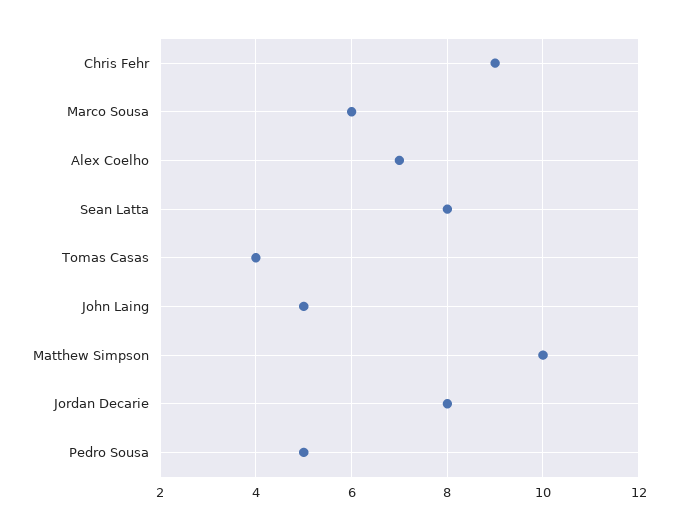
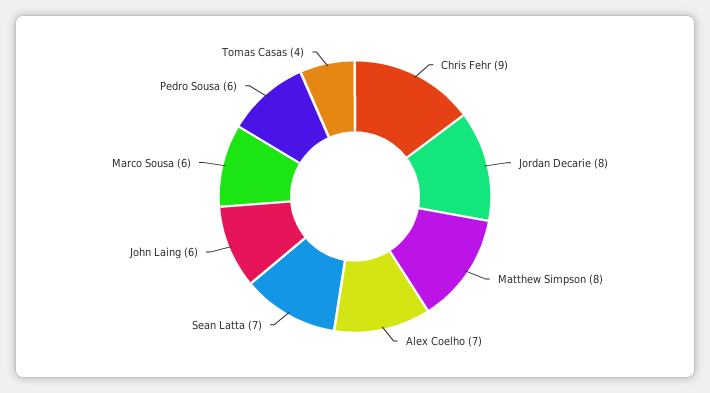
Sean Latta: 8 -> 7
John Laing: 5 -> 6
Matthew Simpson: 10 -> 8
Pedro Sousa: 5 -> 6

